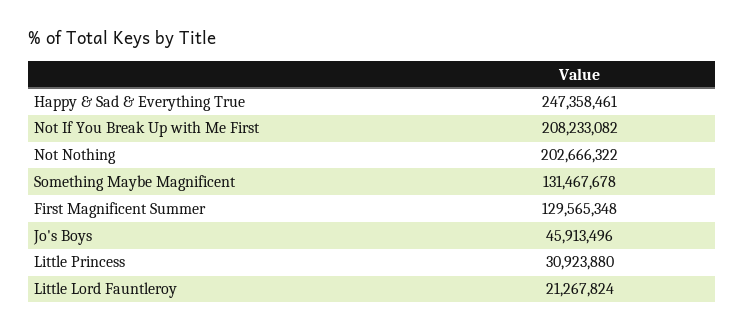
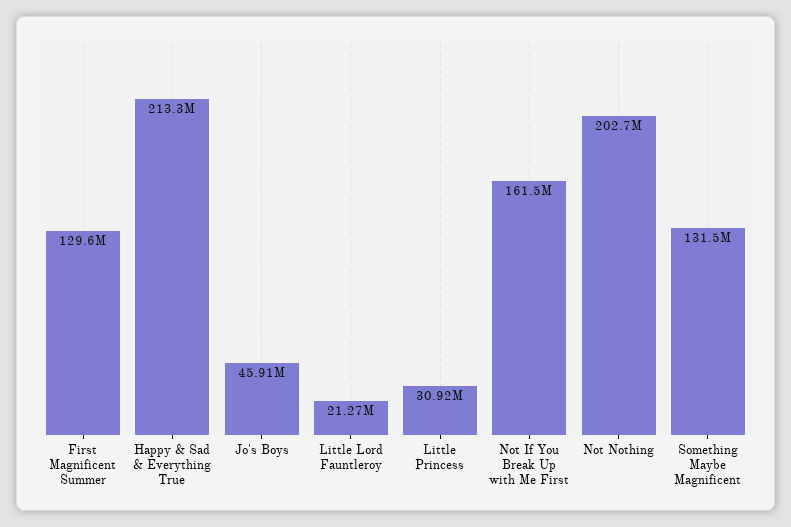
Happy & Sad & Everything True: 247358461 -> 213300000
Not If You Break Up with Me First: 208233082 -> 161500000

